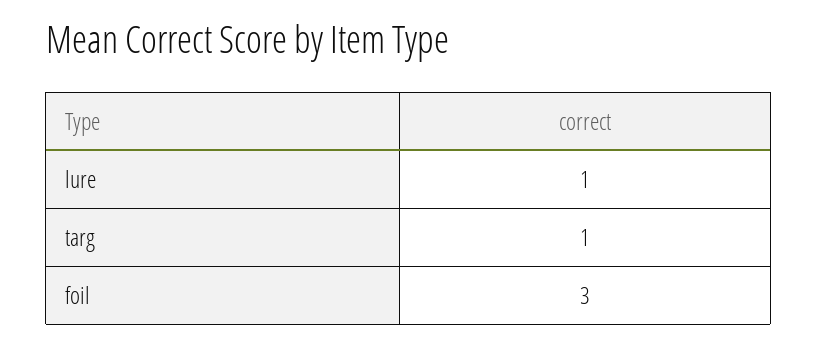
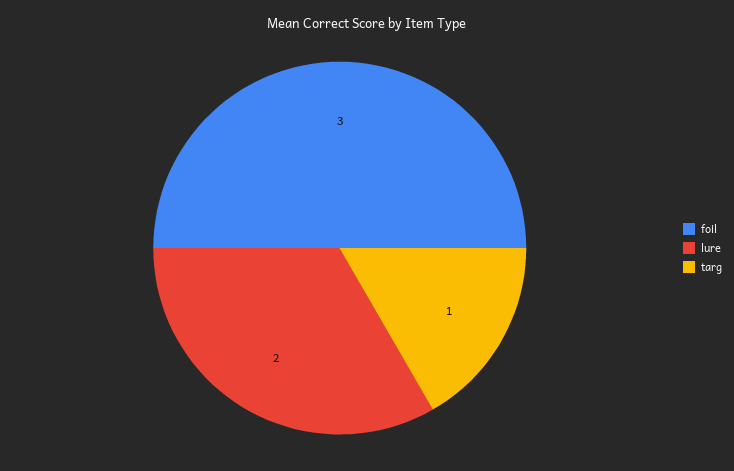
lure: 1 -> 2

